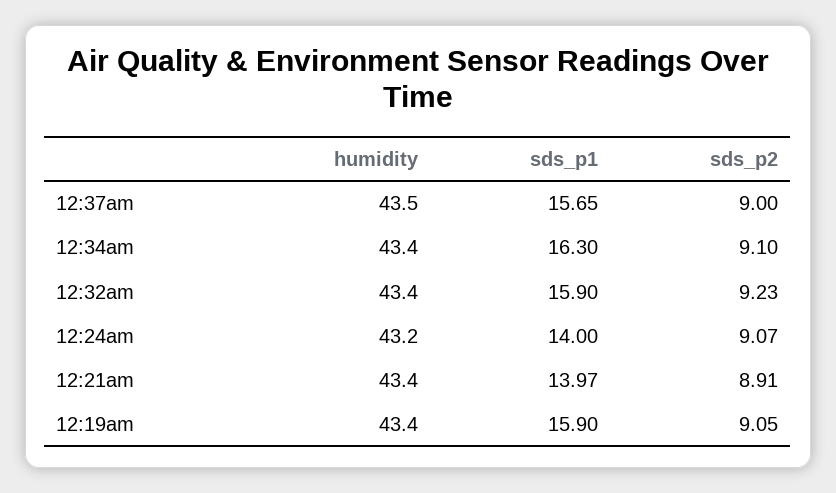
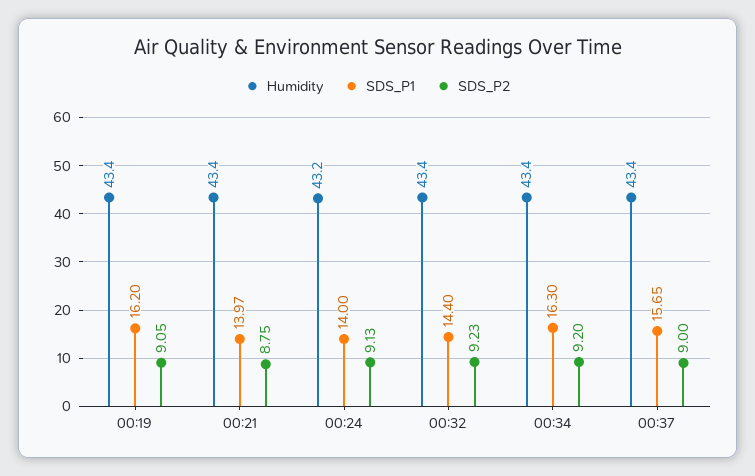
humidity, 12:37am: 43.5 -> 43.4
sds_p2, 12:34am: 9.1 -> 9.2
sds_p1, 12:32am: 15.9 -> 14.4
sds_p2, 12:24am: 9.07 -> 9.13
sds_p2, 12:21am: 8.91 -> 8.75
sds_p1, 12:19am: 15.9 -> 16.2

